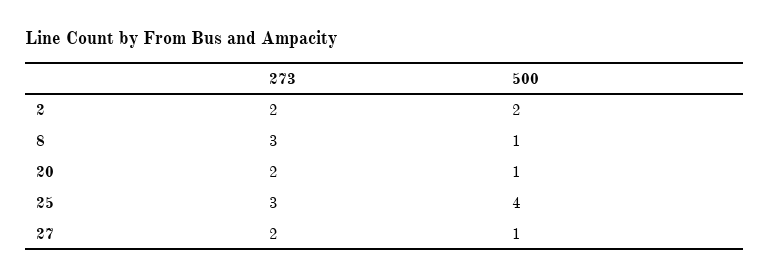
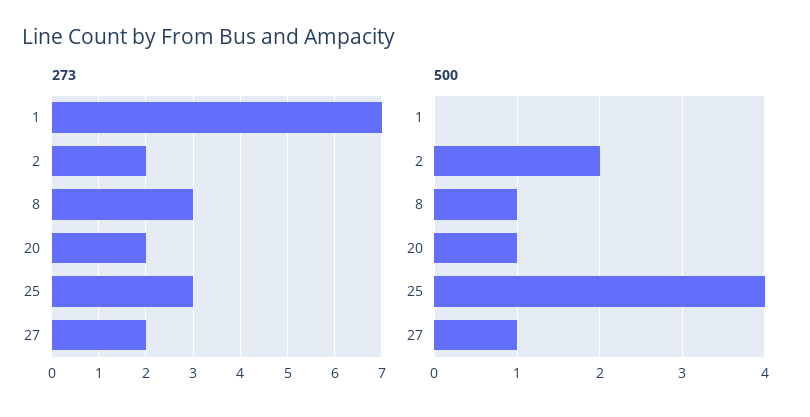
273, 1: none -> 7
500, 1: none -> 0

